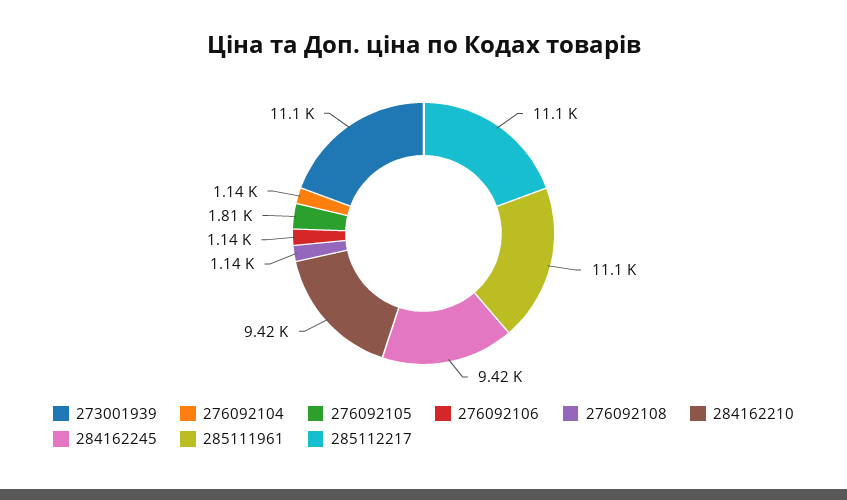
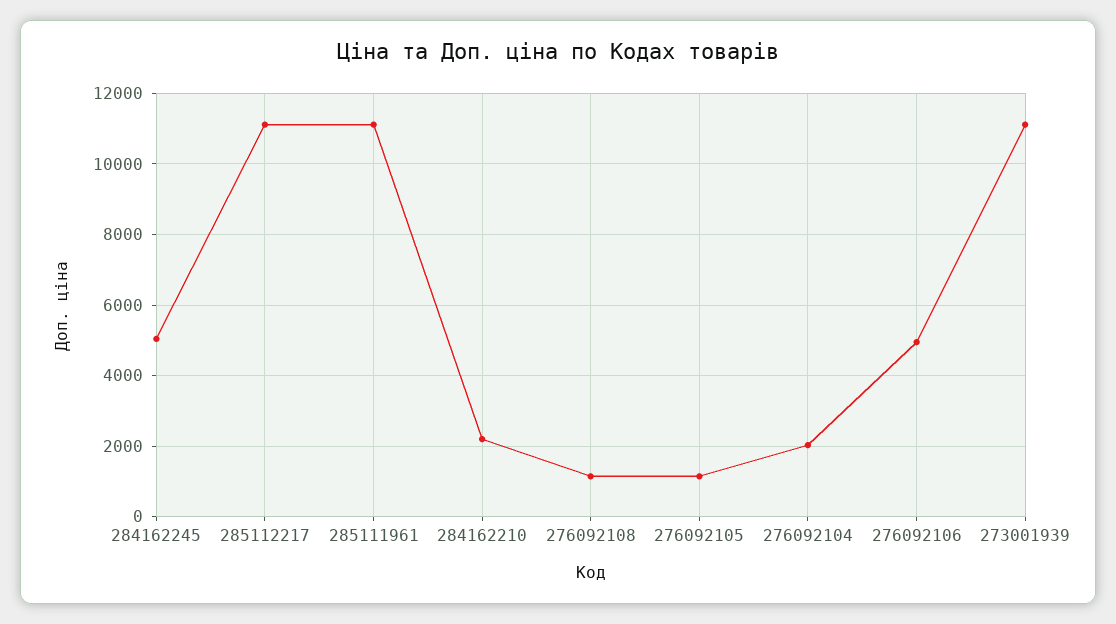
276092104: 1140 -> 2000
276092105: 1810 -> 1200
276092106: 1140 -> 5000
284162210: 9420 -> 2200
284162245: 9420 -> 5000

